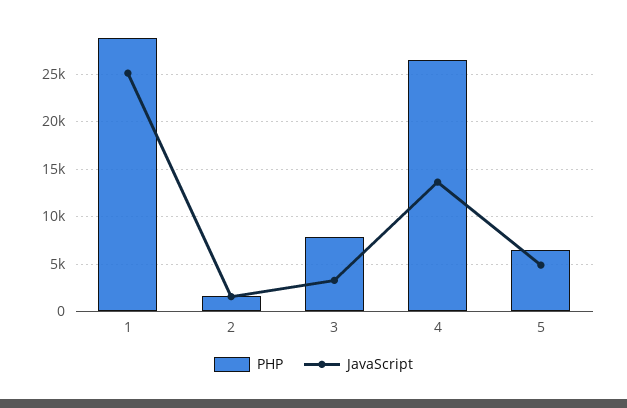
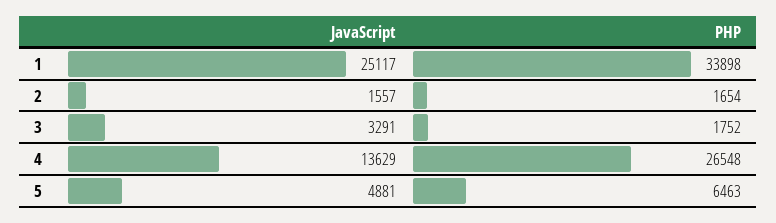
PHP, 1: 29000 -> 33898
PHP, 3: 8000 -> 1752

